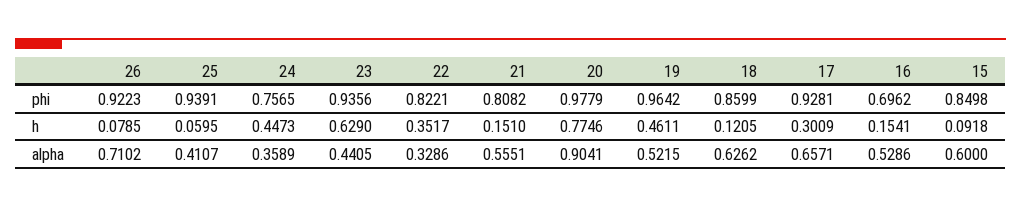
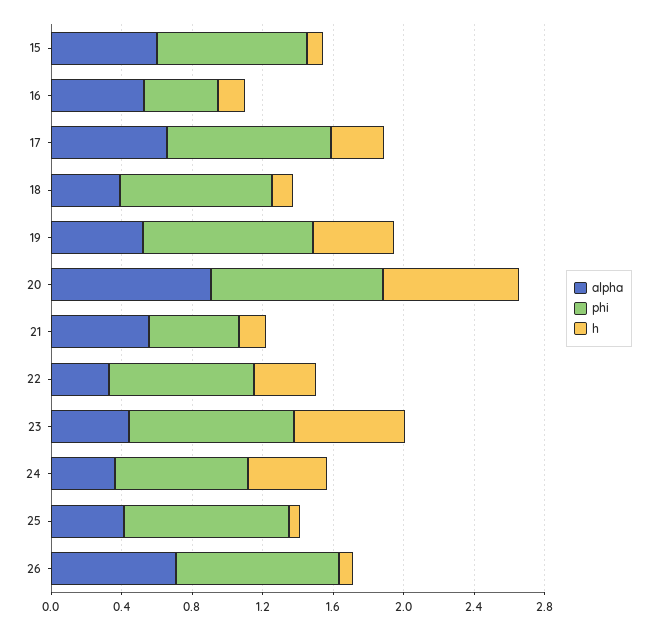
phi, 21: 0.8082 -> 0.5
phi, 16: 0.6962 -> 0.4
alpha, 18: 0.6262 -> 0.4

